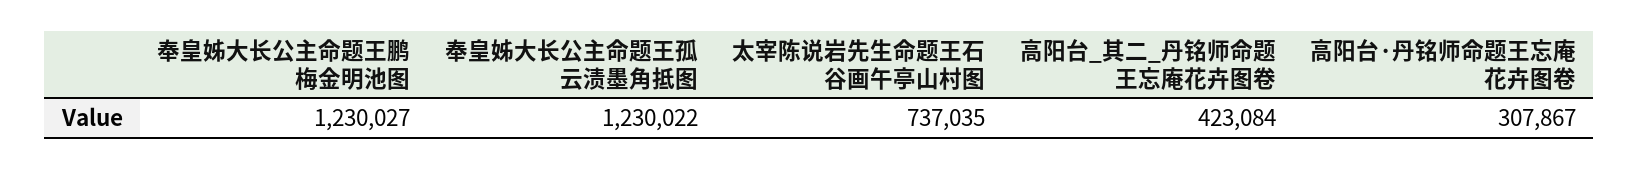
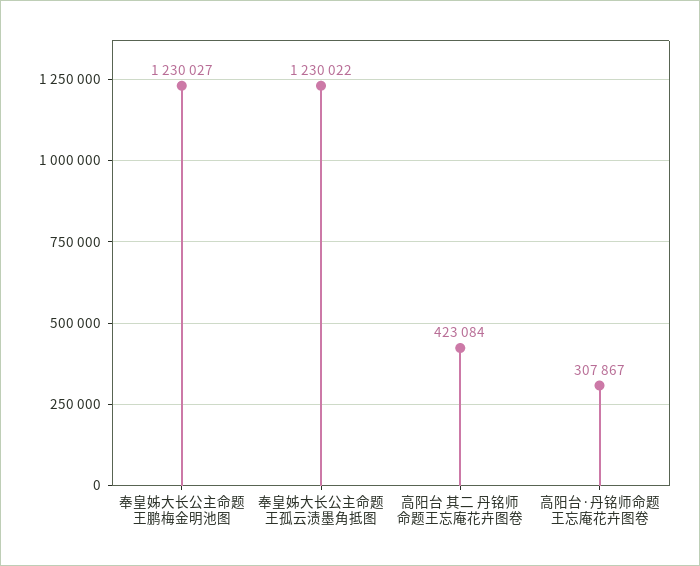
太宰陈说岩先生命题王石谷画午亭山村图: 737035 -> none

